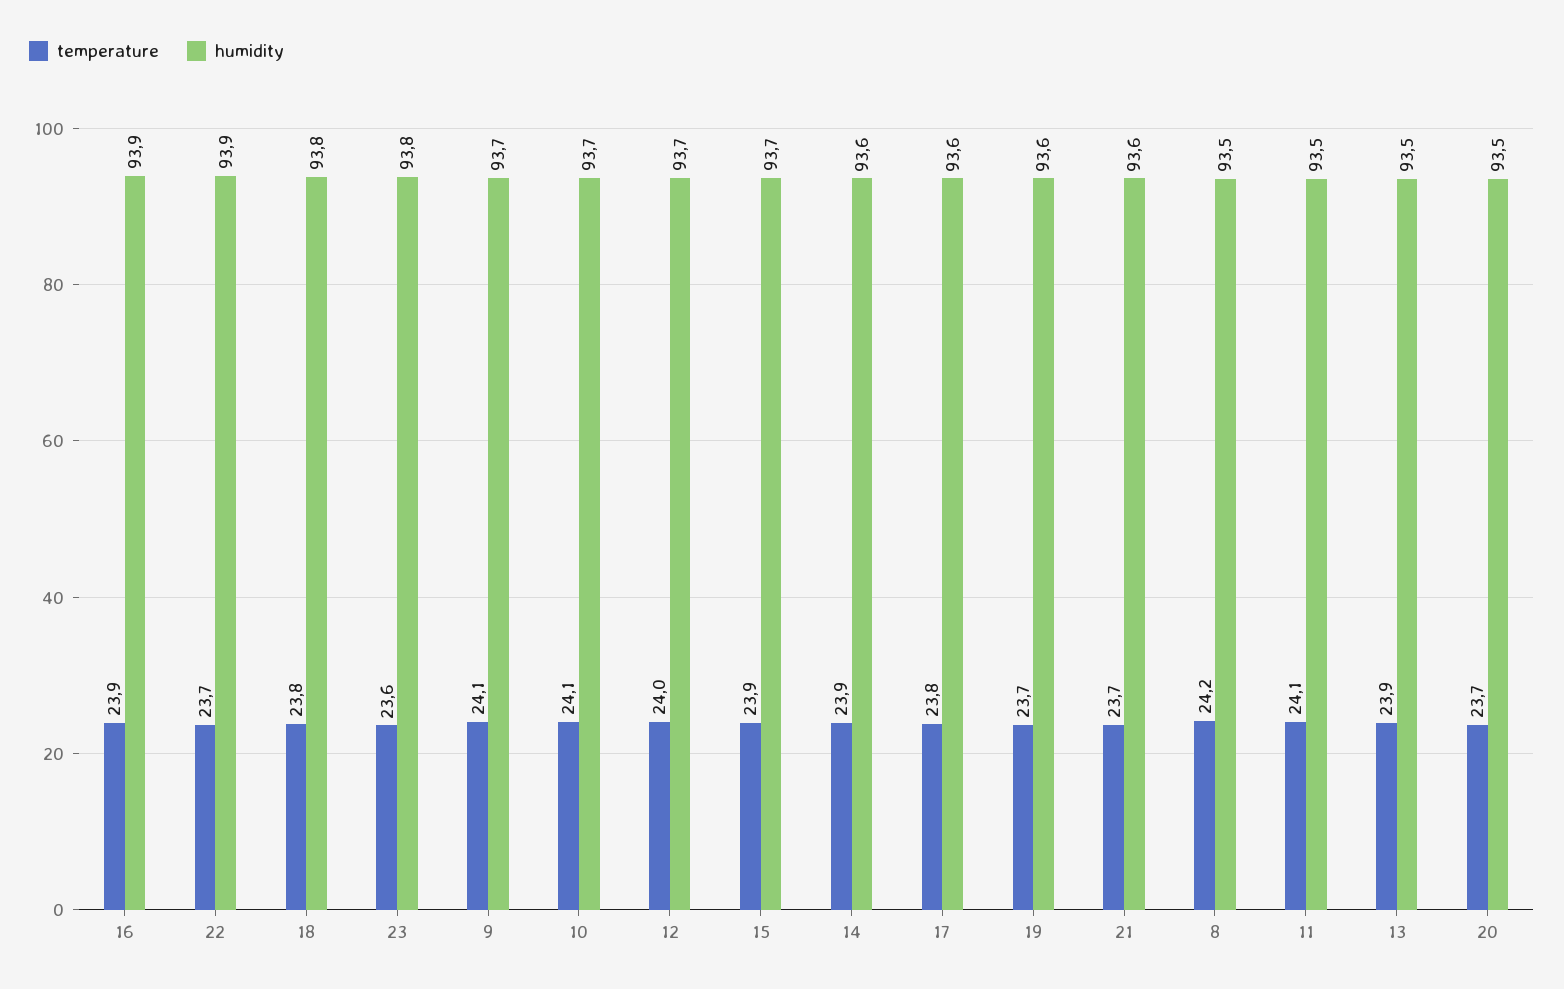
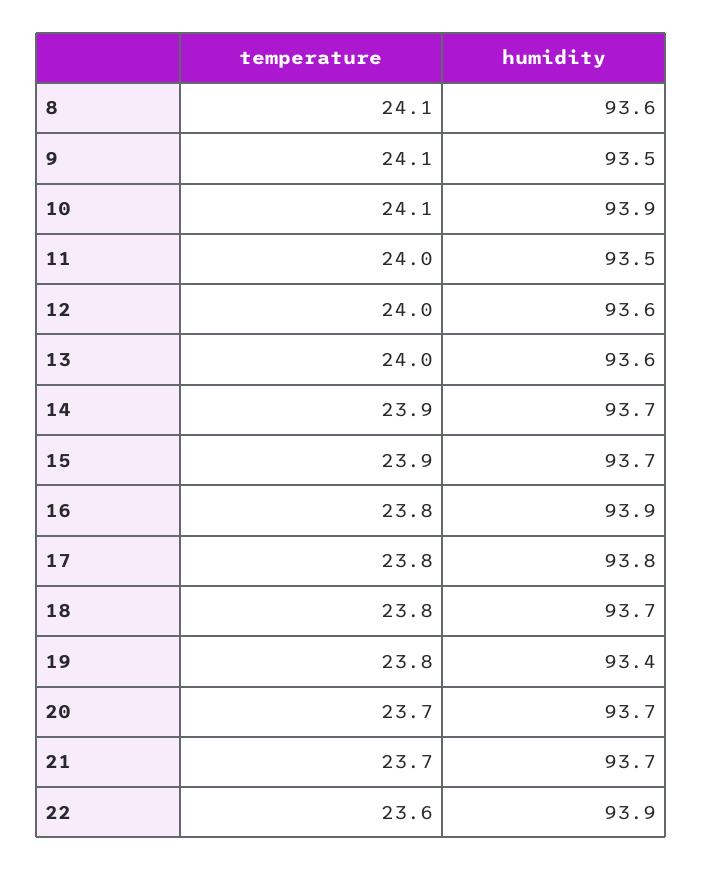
temperature, 16: 23.9 -> 23.8
temperature, 22: 23.7 -> 23.6
humidity, 18: 93.8 -> 93.7
temperature, 23: 23.6 -> none
humidity, 23: 93.8 -> none
humidity, 9: 93.7 -> 93.5
humidity, 10: 93.7 -> 93.9
humidity, 12: 93.7 -> 93.6
humidity, 14: 93.6 -> 93.7
humidity, 17: 93.6 -> 93.8
temperature, 19: 23.7 -> 23.8
humidity, 19: 93.6 -> 93.4
humidity, 21: 93.6 -> 93.7
temperature, 8: 24.2 -> 24.1
humidity, 8: 93.5 -> 93.6
temperature, 11: 24.1 -> 24
temperature, 13: 23.9 -> 24
humidity, 13: 93.5 -> 93.6
humidity, 20: 93.5 -> 93.7

